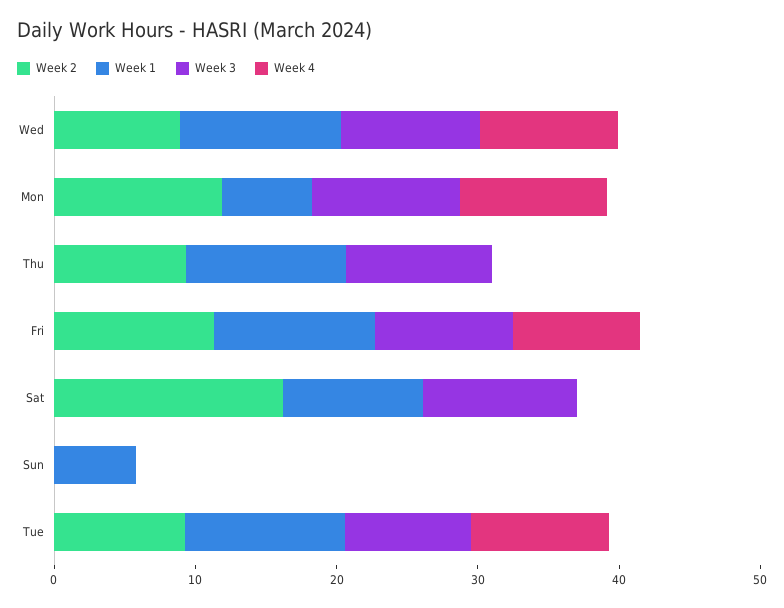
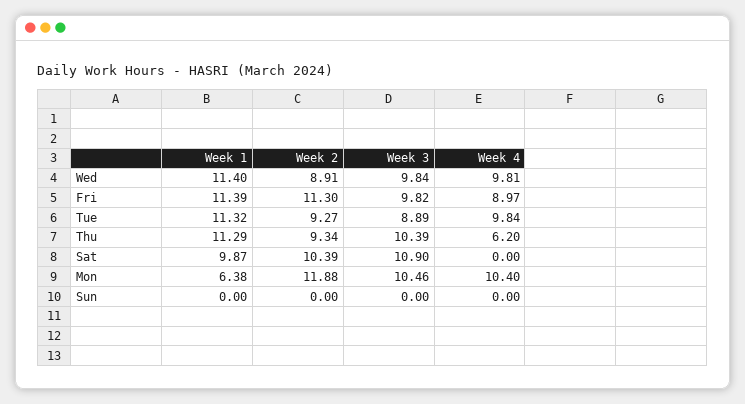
Week 4, Thu: 0 -> 6.2
Week 2, Sat: 16 -> 10.39
Week 1, Sun: 6 -> 0

